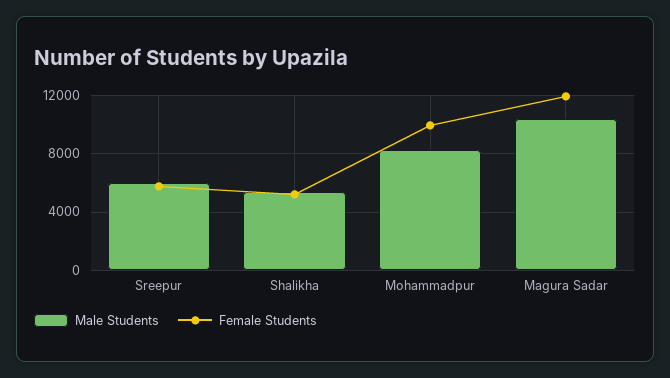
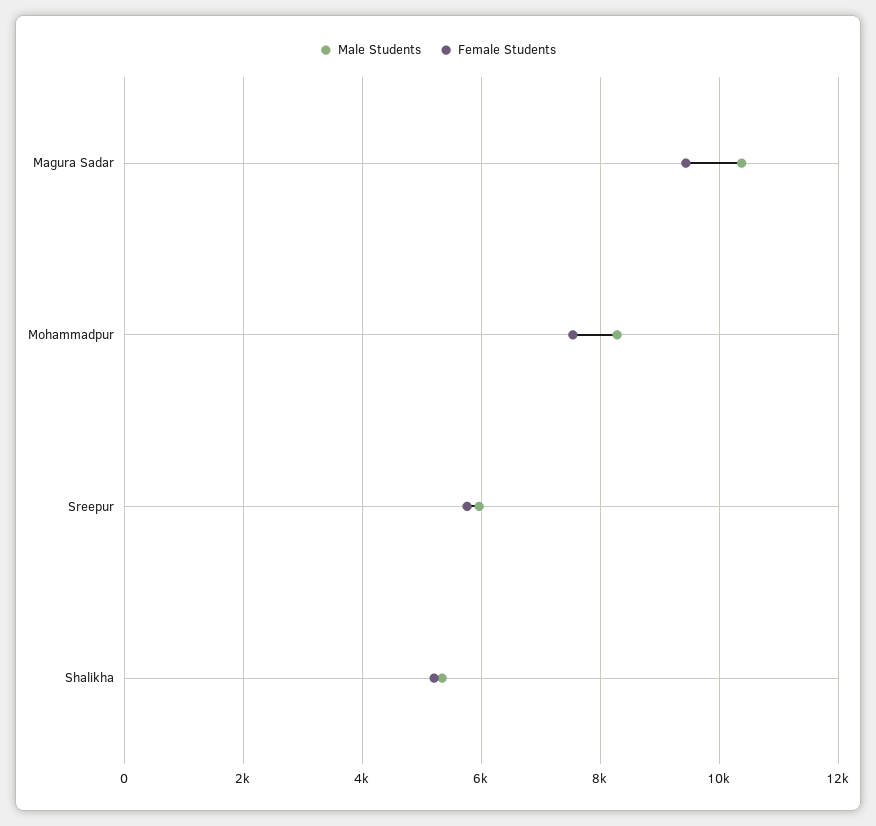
Female Students, Mohammadpur: 10000 -> 7600
Female Students, Magura Sadar: 12000 -> 9400

